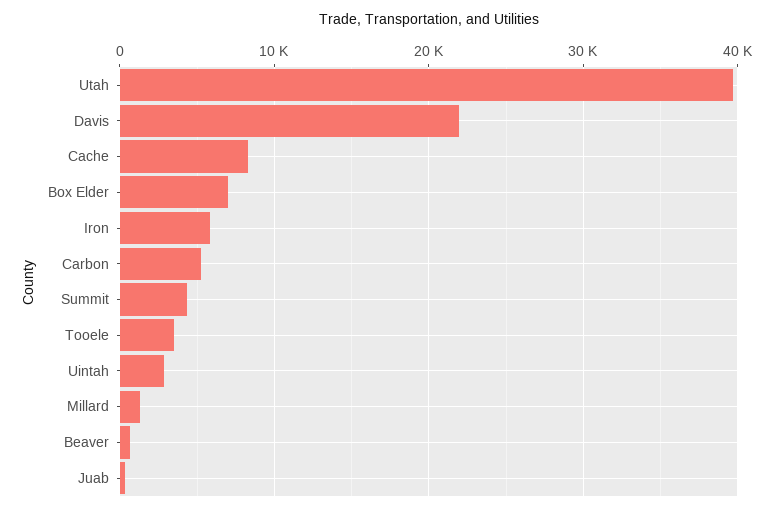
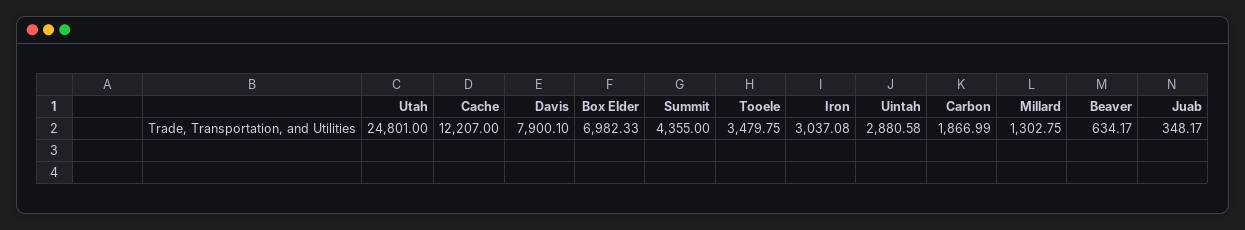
Utah: 40000 -> 24801
Davis: 22000 -> 7900.1
Cache: 8000 -> 12207
Iron: 6000 -> 3037.08
Carbon: 5000 -> 1866.99

